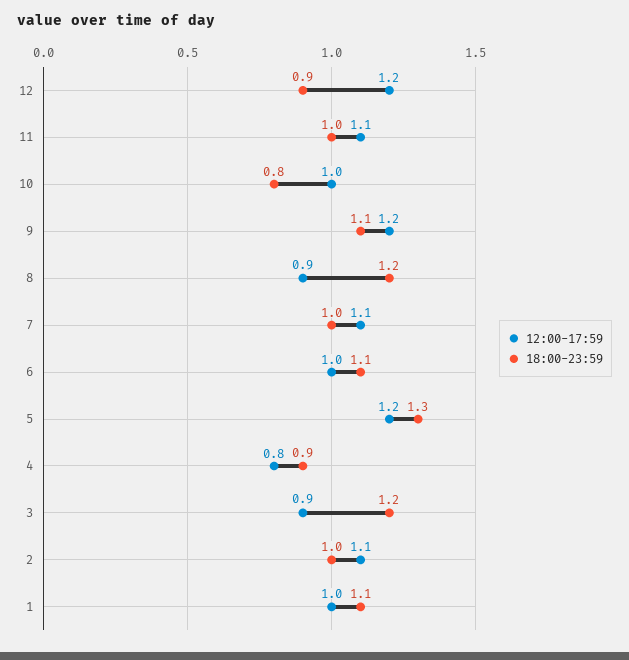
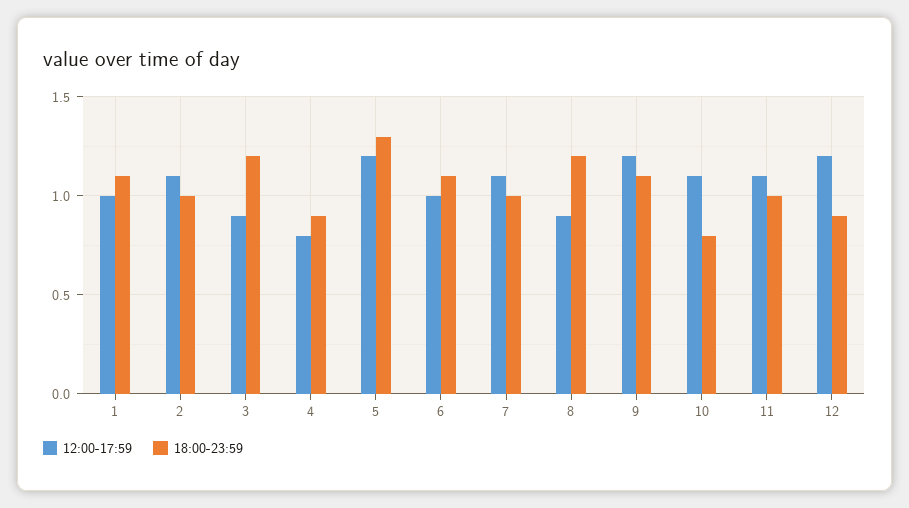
12:00-17:59, 10: 1 -> 1.1

